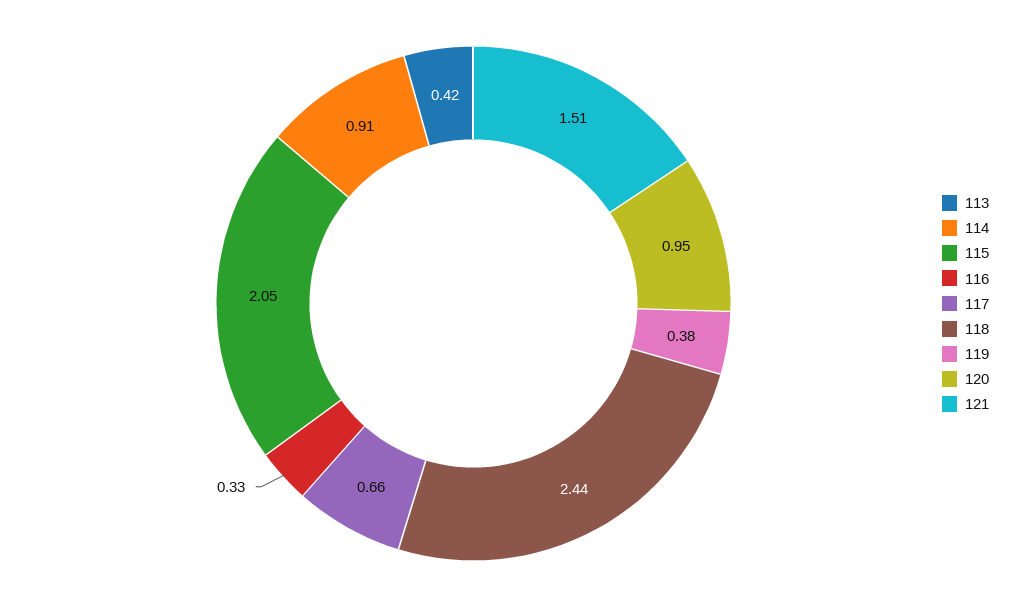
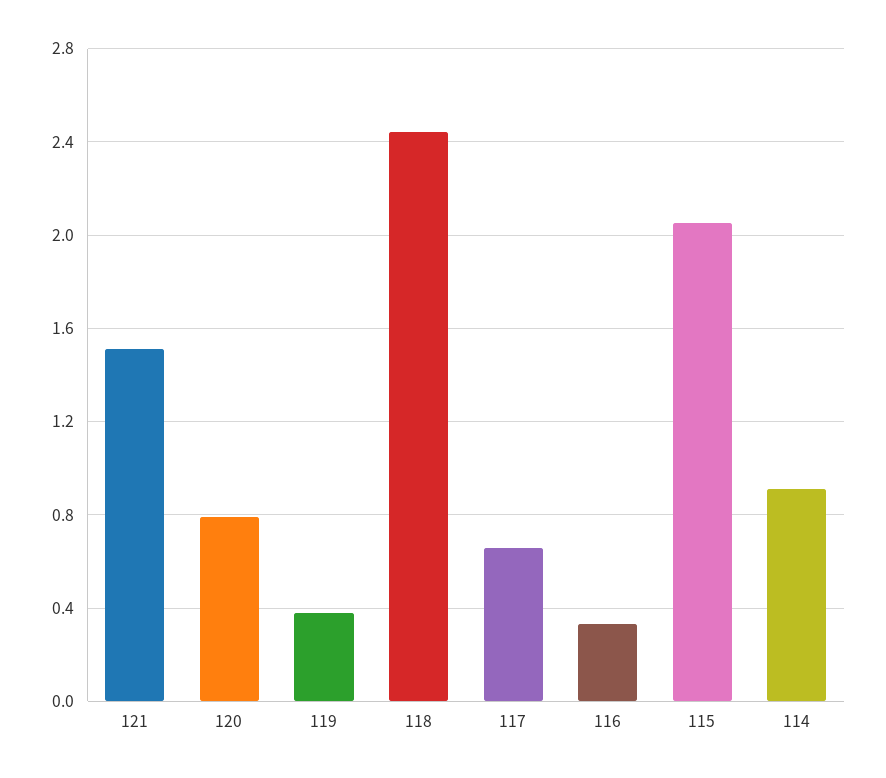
113: 0.42 -> none
120: 0.95 -> 0.8

